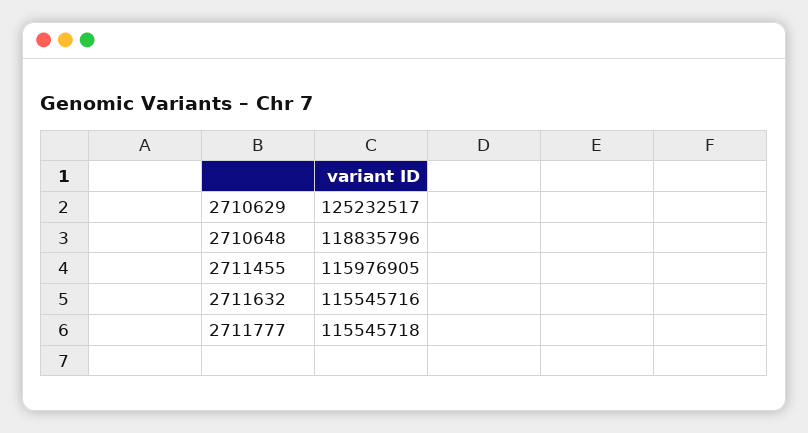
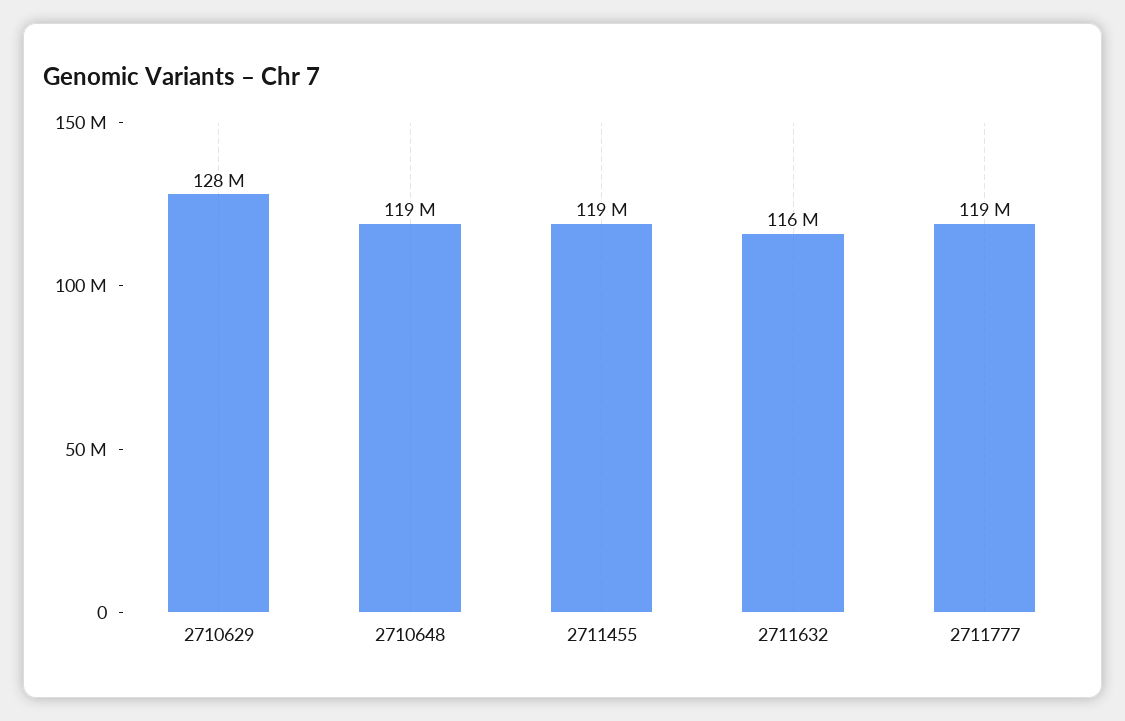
2710629: 125232517 -> 128000000
2711455: 115976905 -> 119000000
2711777: 115545718 -> 119000000

